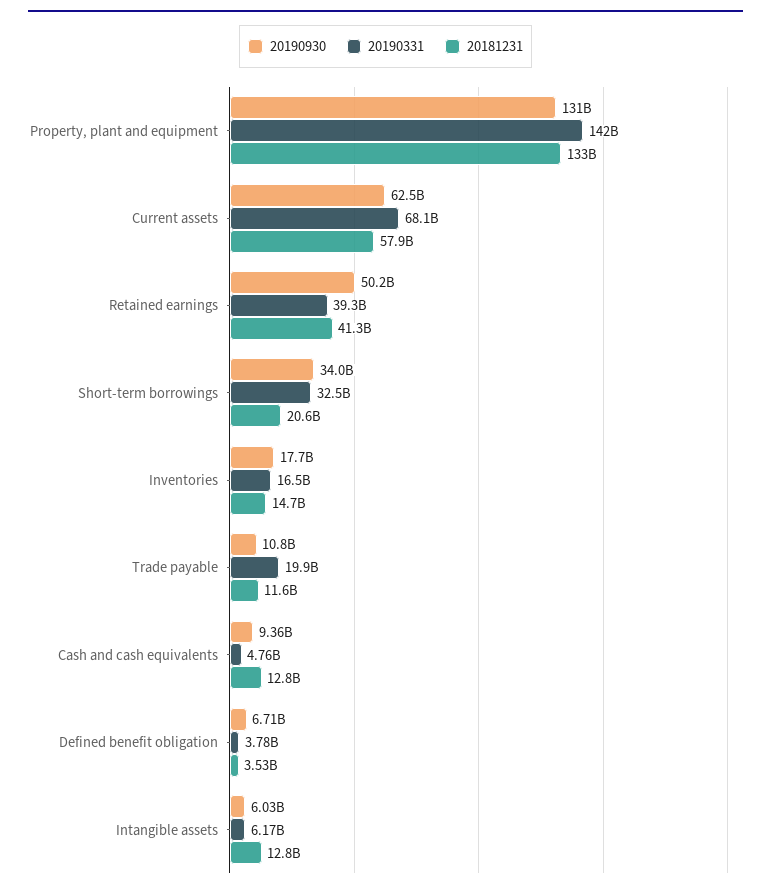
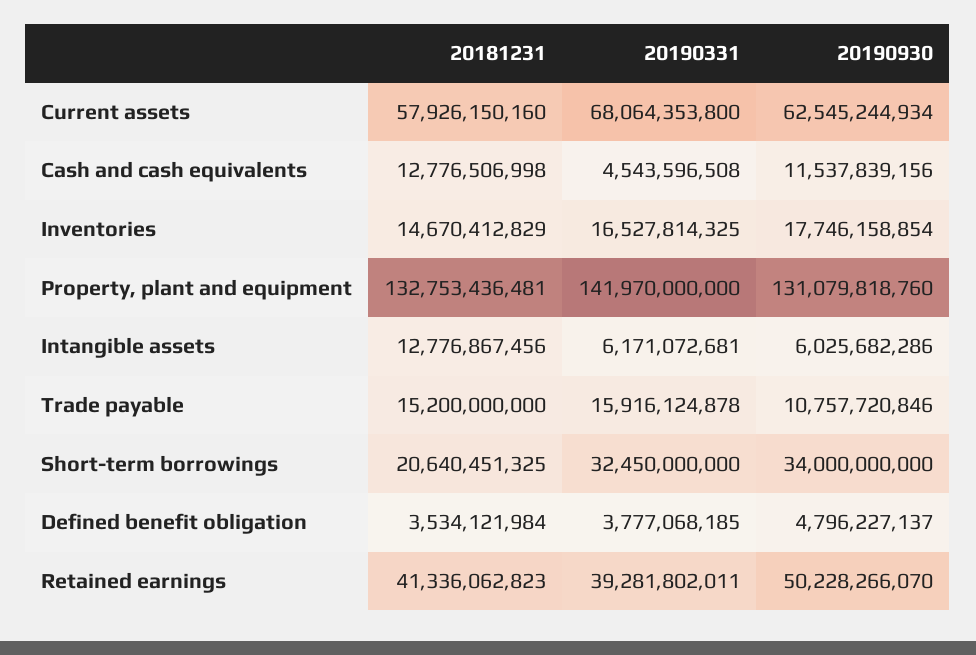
20190331, Trade payable: 19900000000 -> 15916124878
20181231, Trade payable: 11600000000 -> 15200000000
20190930, Cash and cash equivalents: 9360000000 -> 11537839156
20190331, Cash and cash equivalents: 4760000000 -> 4543596508
20190930, Defined benefit obligation: 6710000000 -> 4796227137

